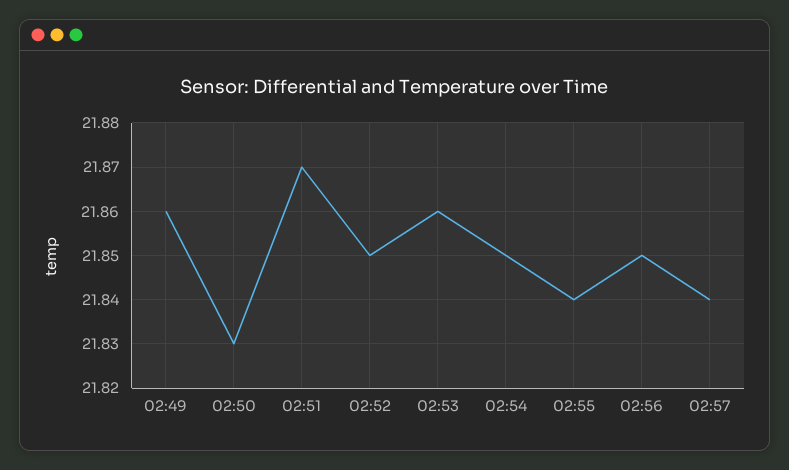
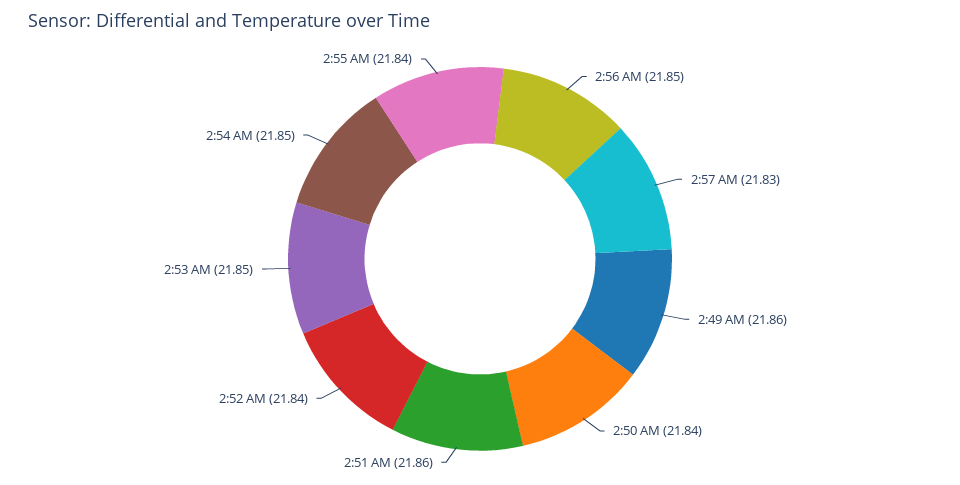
02:50: 21.83 -> 21.84
02:51: 21.87 -> 21.86
02:52: 21.85 -> 21.84
02:53: 21.86 -> 21.85
02:57: 21.84 -> 21.83

